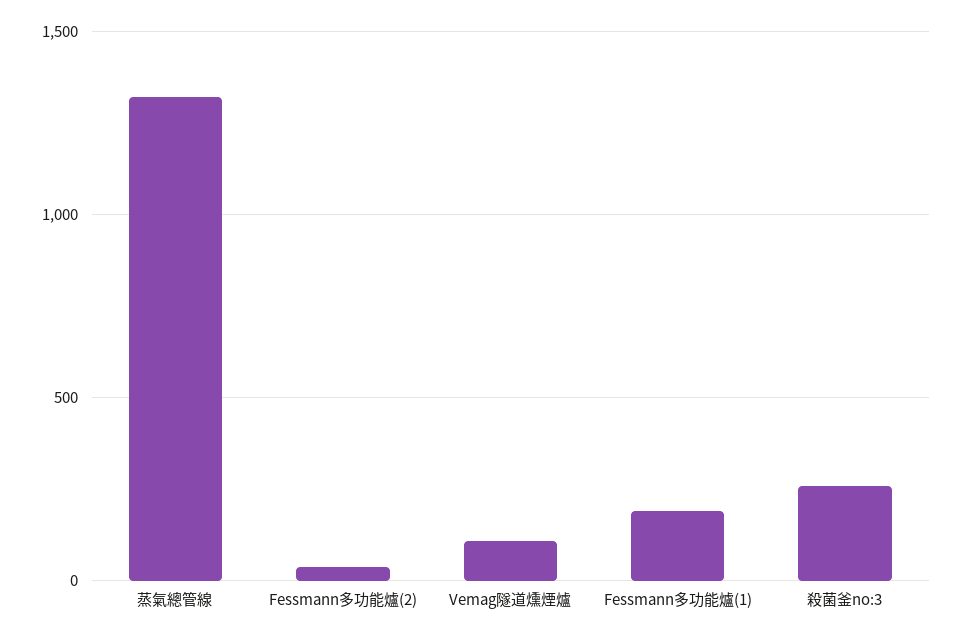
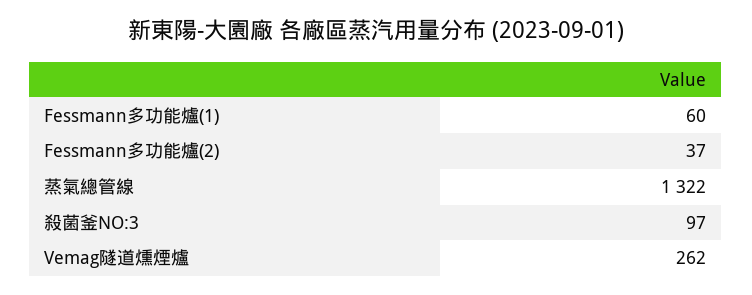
Vemag隧道燻煙爐: 100 -> 262
Fessmann多功能爐(1): 200 -> 60
殺菌釜no:3: 250 -> 97

